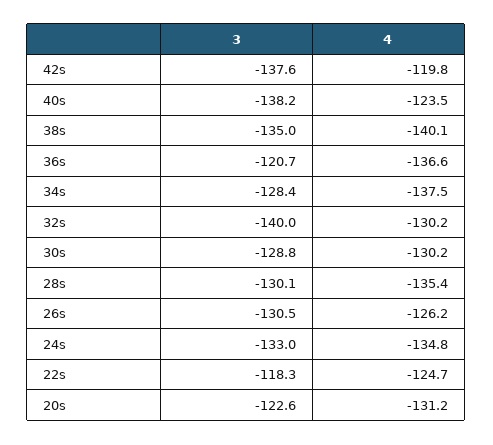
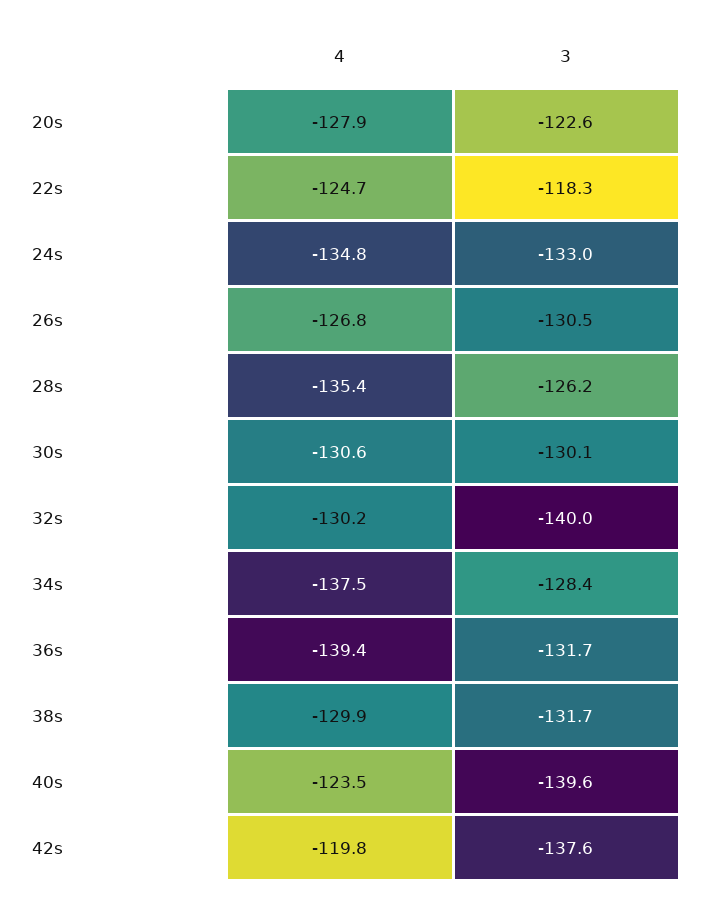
3, 40s: -138.2 -> -139.6
3, 38s: -135 -> -131.7
4, 38s: -140.1 -> -129.9
3, 36s: -120.7 -> -131.7
4, 36s: -136.6 -> -139.4
3, 30s: -128.8 -> -130.1
4, 30s: -130.2 -> -130.6
3, 28s: -130.1 -> -126.2
4, 26s: -126.2 -> -126.8
4, 20s: -131.2 -> -127.9

